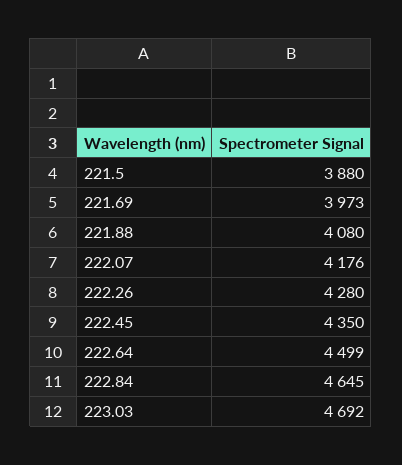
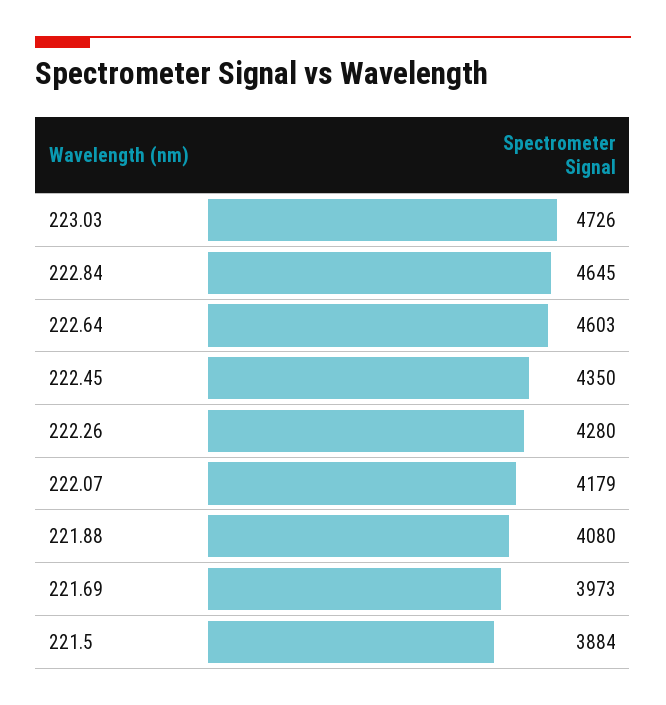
221.5: 3880 -> 3884
222.07: 4176 -> 4179
222.64: 4499 -> 4603
223.03: 4692 -> 4726

